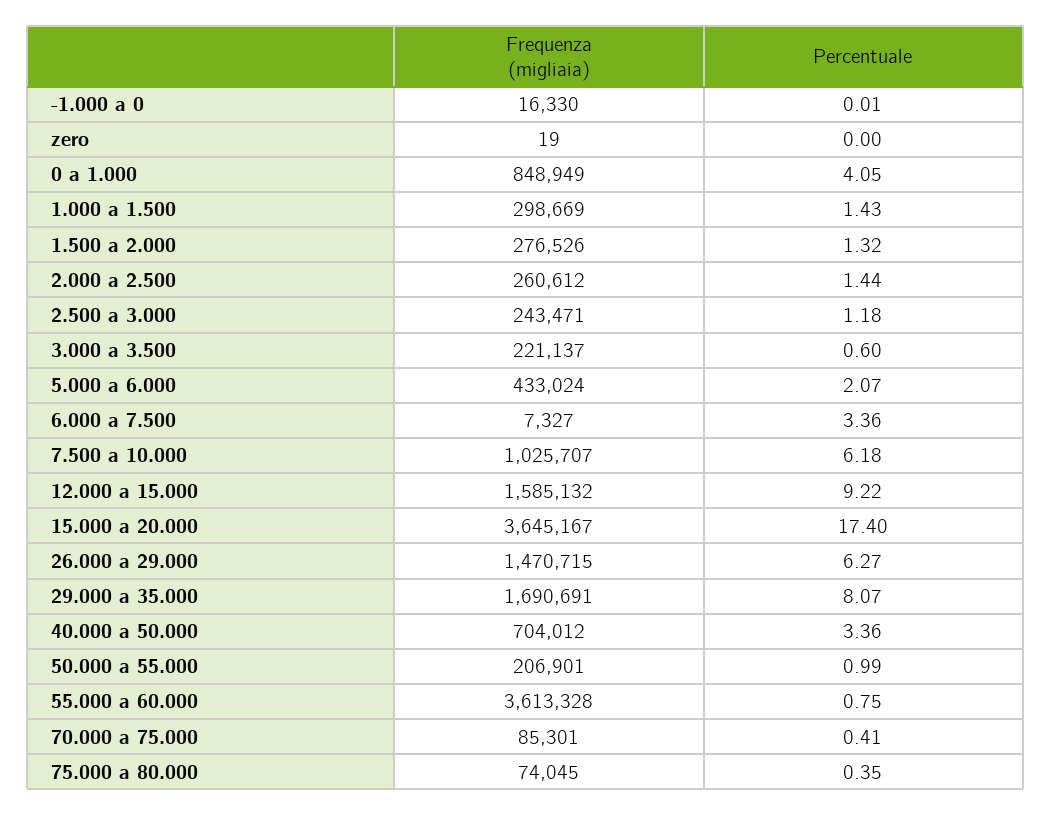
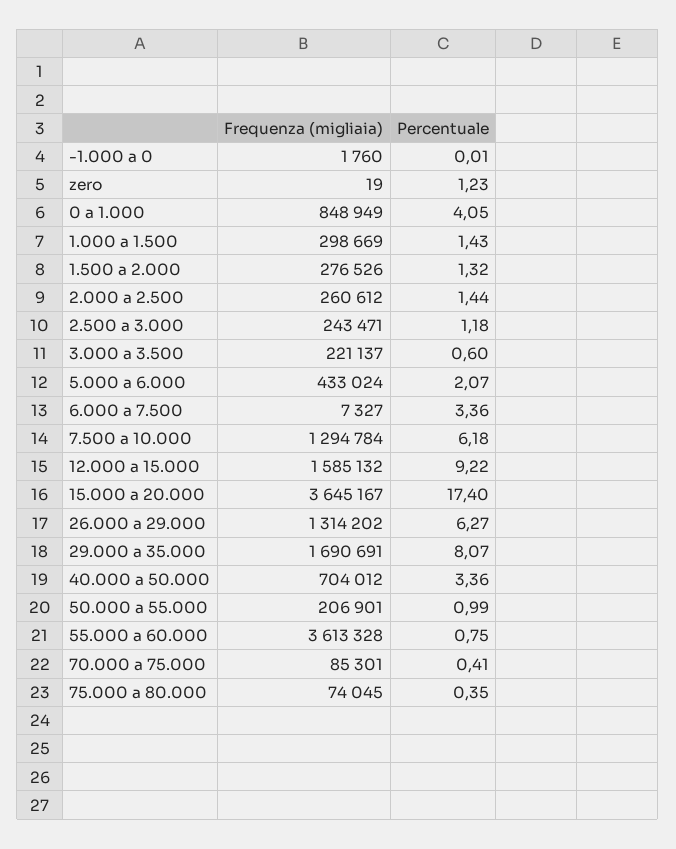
Frequenza (migliaia), -1.000 a 0: 16330 -> 1760
Percentuale, zero: 0 -> 1.23
Frequenza (migliaia), 7.500 a 10.000: 1025707 -> 1294784
Frequenza (migliaia), 26.000 a 29.000: 1470715 -> 1314202

